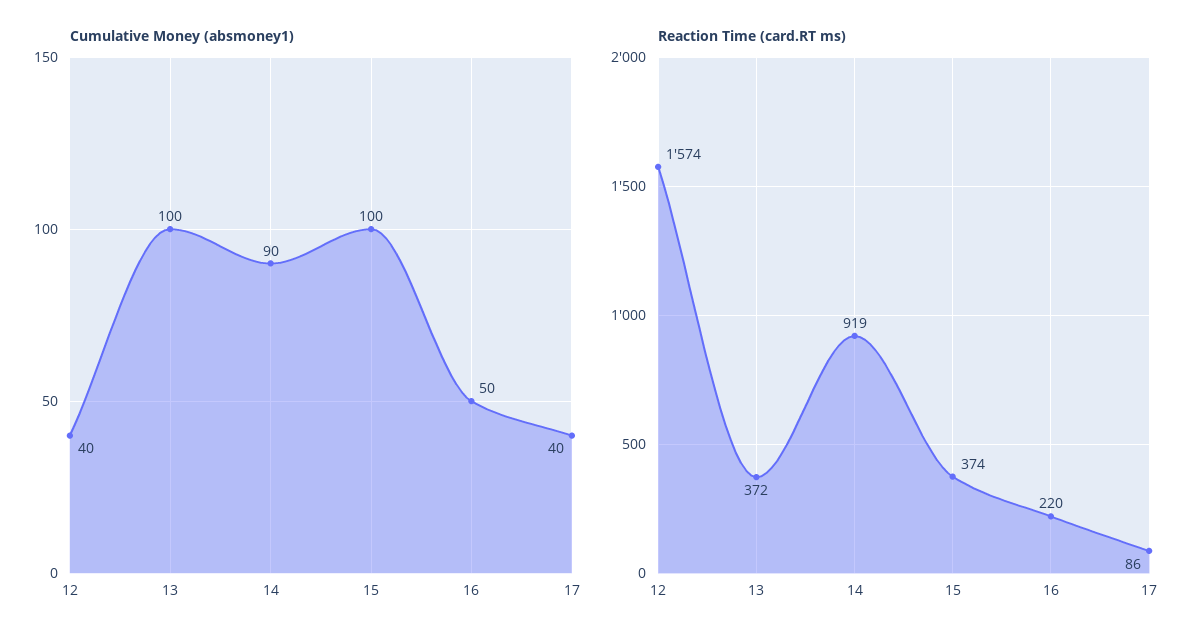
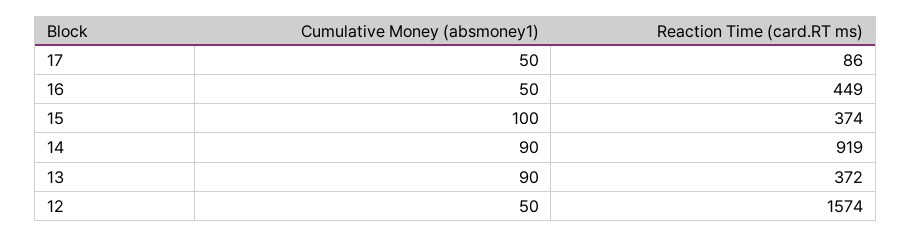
Cumulative Money (absmoney1), 12: 40 -> 50
Cumulative Money (absmoney1), 13: 100 -> 90
Cumulative Money (absmoney1), 17: 40 -> 50
Reaction Time (card.RT ms), 16: 220 -> 449

